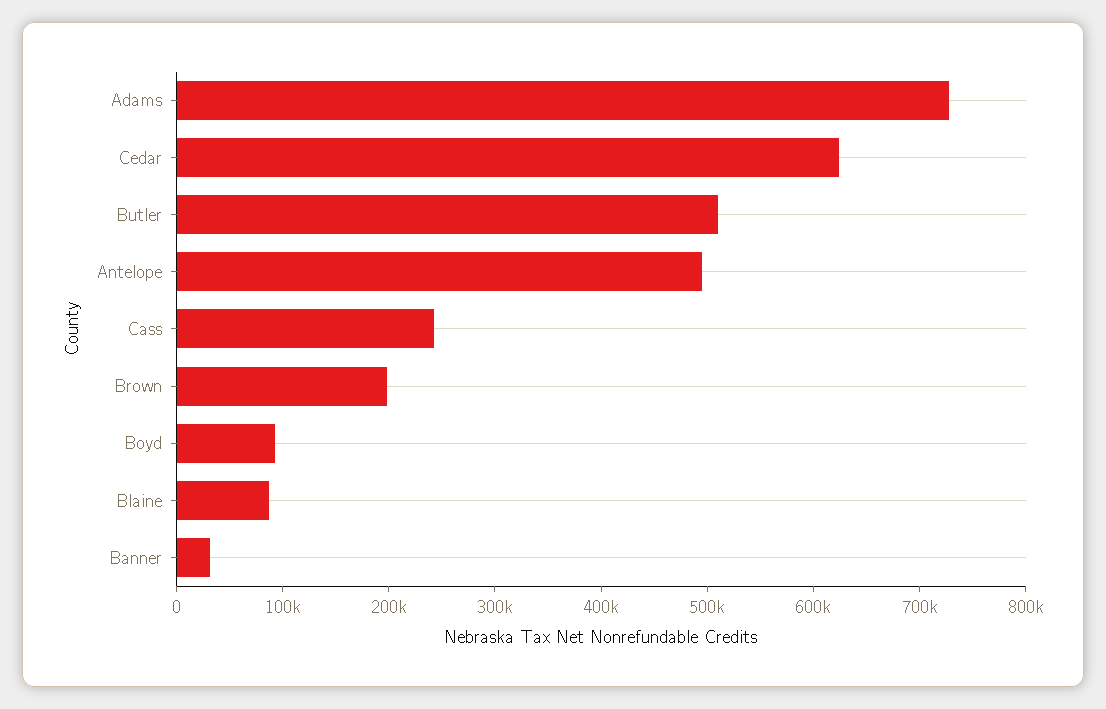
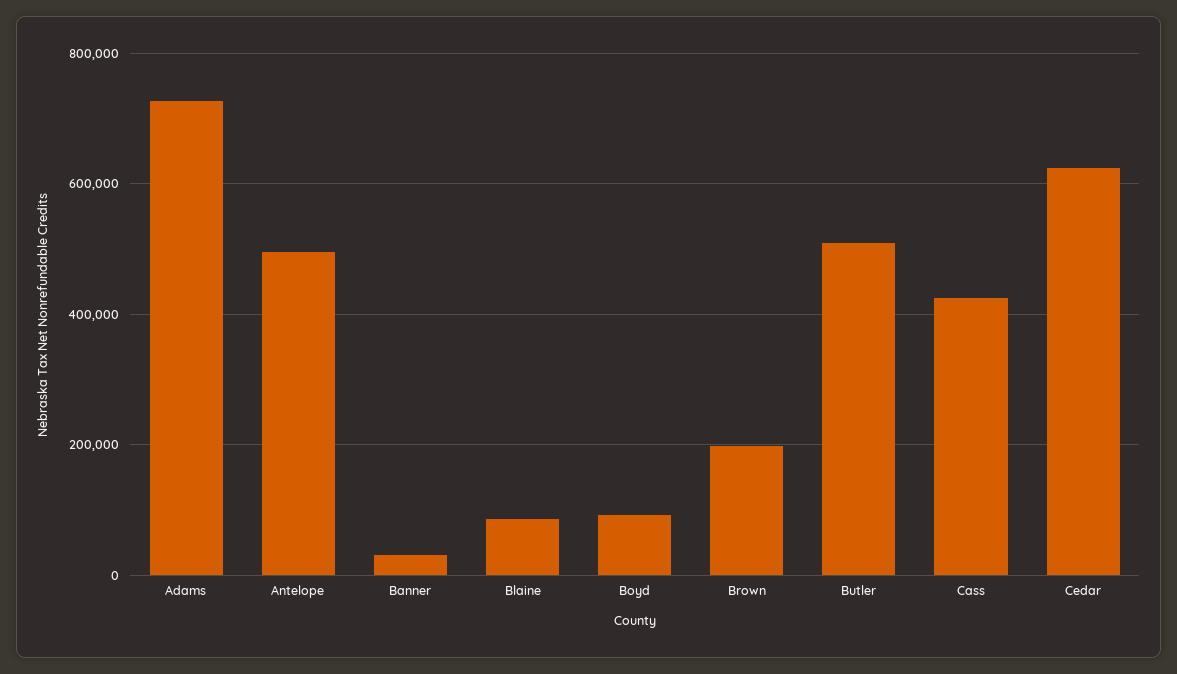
Cass: 240000 -> 420000

